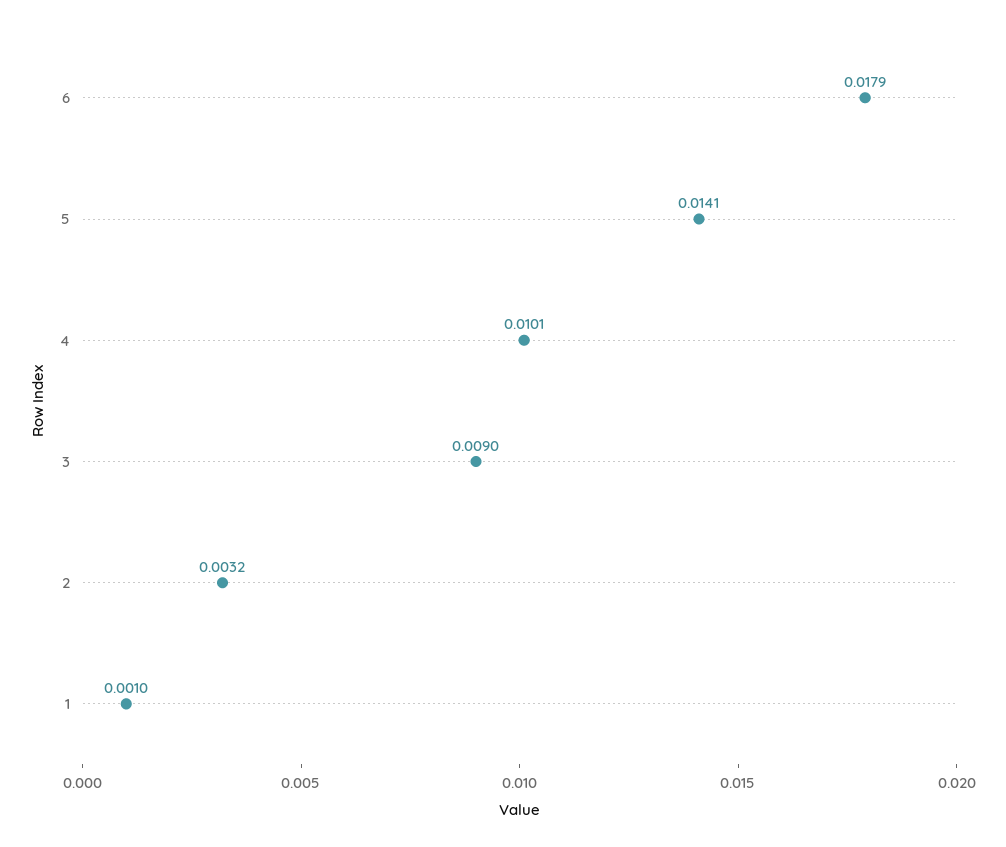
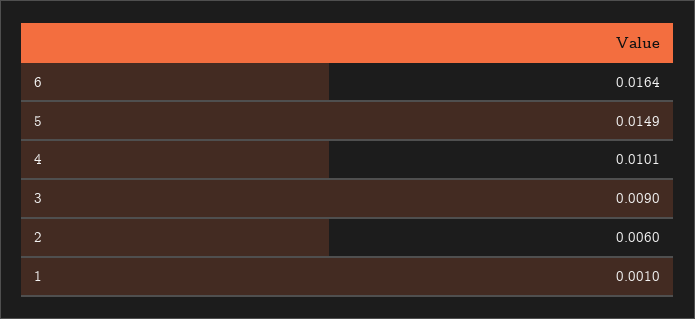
6: 0.0179 -> 0.0164
5: 0.0141 -> 0.0149
2: 0.0032 -> 0.006

